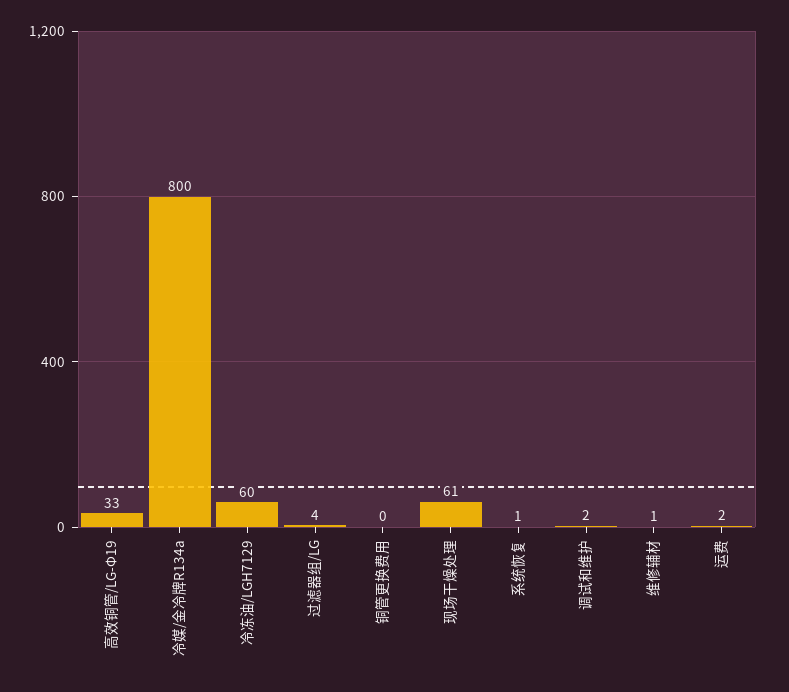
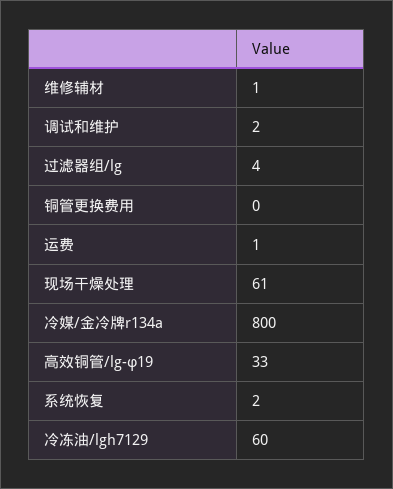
系统恢复: 1 -> 2
运费: 2 -> 1

